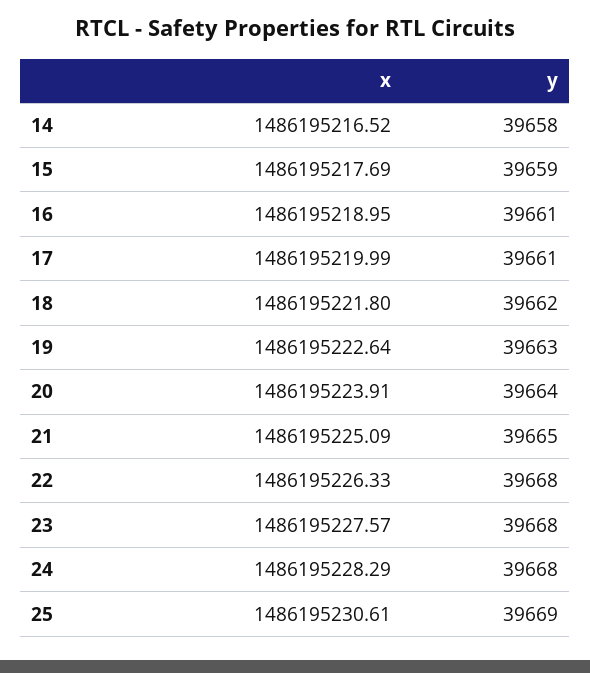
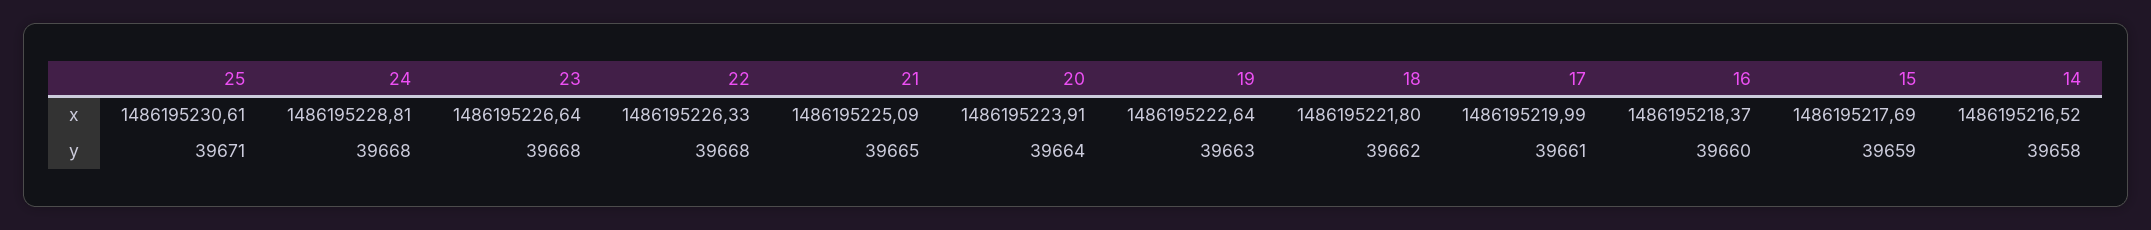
x, 16: 1486195218.95 -> 1486195218.37
y, 16: 39661 -> 39660
x, 23: 1486195227.57 -> 1486195226.64
x, 24: 1486195228.29 -> 1486195228.81
y, 25: 39669 -> 39671

